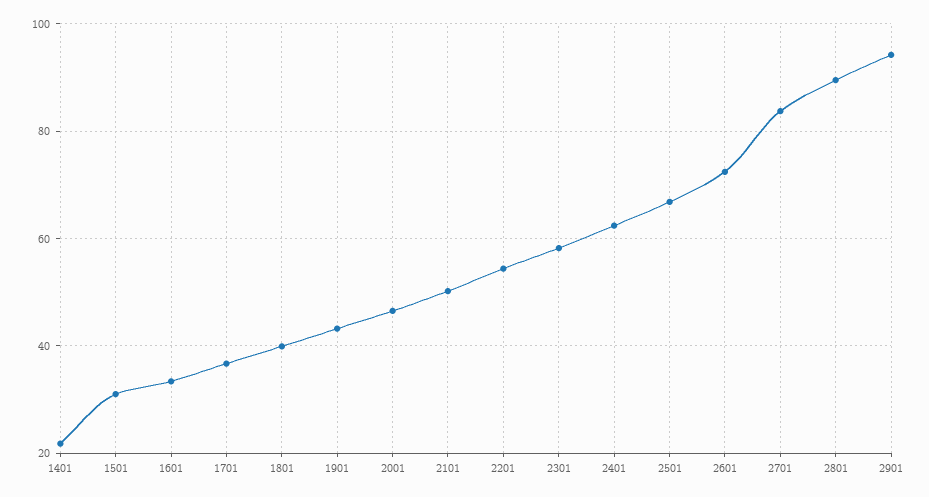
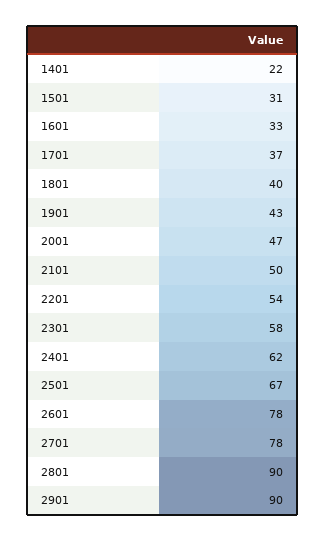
2601: 72 -> 78
2701: 84 -> 78
2901: 94 -> 90

